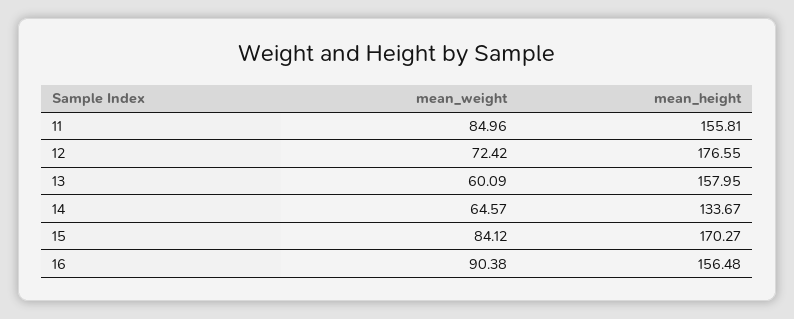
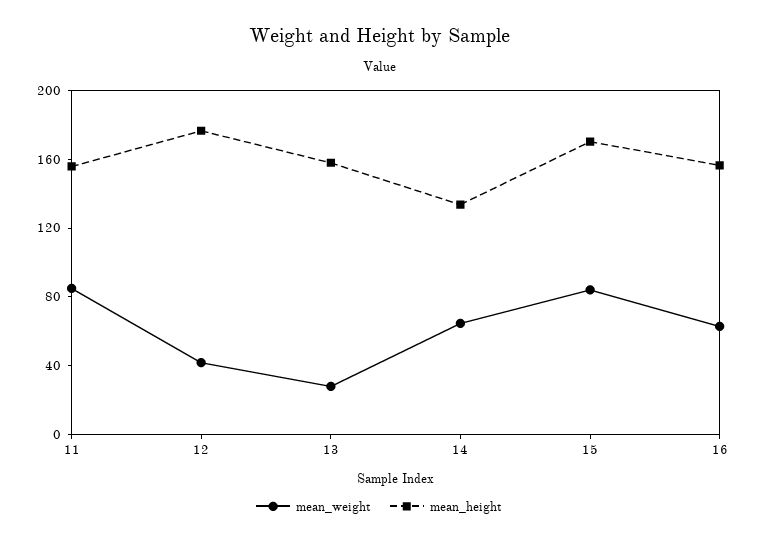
mean_weight, 12: 72.42 -> 40
mean_weight, 13: 60.09 -> 30
mean_weight, 16: 90.38 -> 60

